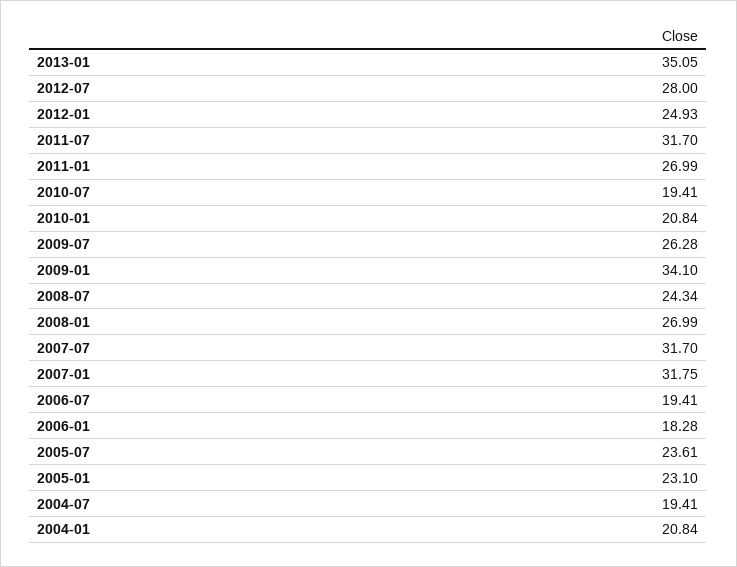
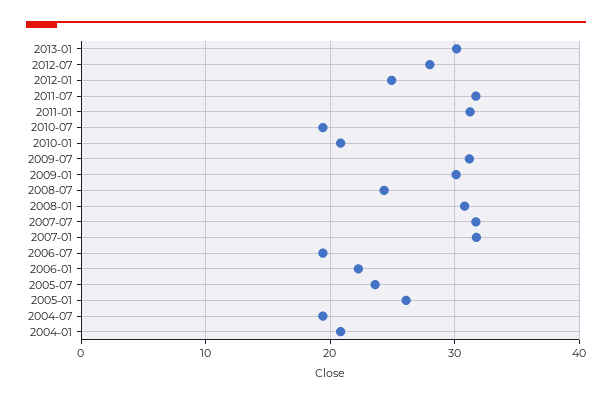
2013-01: 35.05 -> 30
2011-01: 26.99 -> 31
2009-07: 26.28 -> 31
2009-01: 34.1 -> 30
2008-01: 26.99 -> 31
2006-01: 18.28 -> 22
2005-01: 23.1 -> 26

